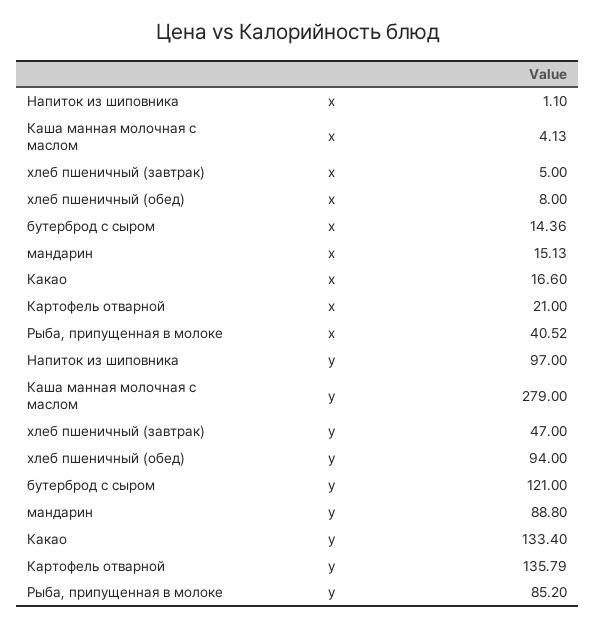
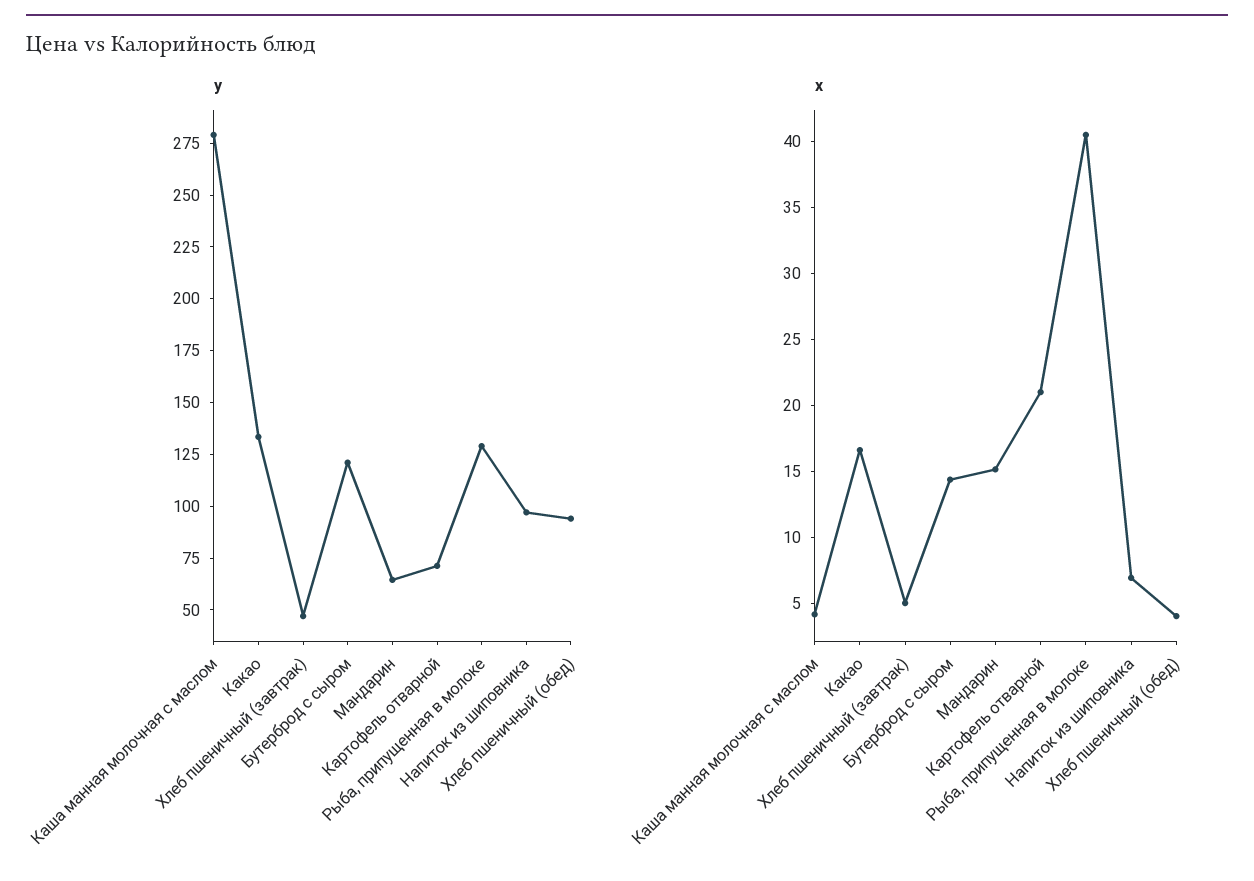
x, Напиток из шиповника: 1.1 -> 7
x, хлеб пшеничный (обед): 8 -> 4
y, мандарин: 88.8 -> 65
y, Картофель отварной: 135.79 -> 70
y, Рыба, припущенная в молоке: 85.2 -> 130

